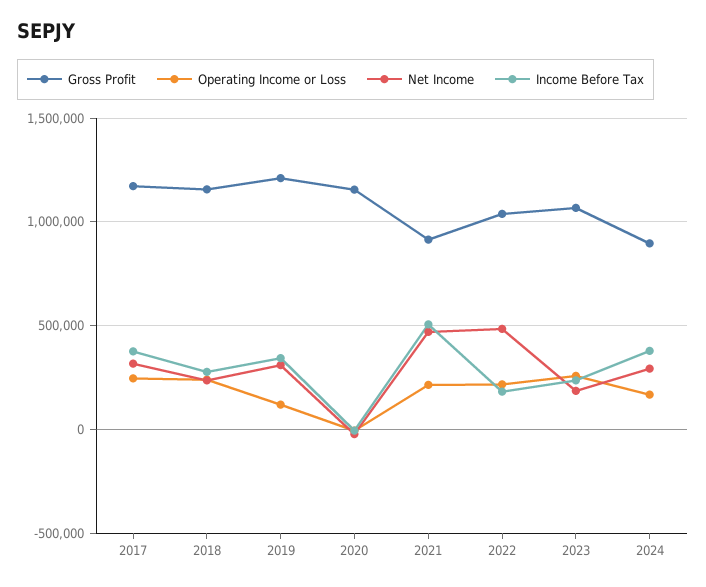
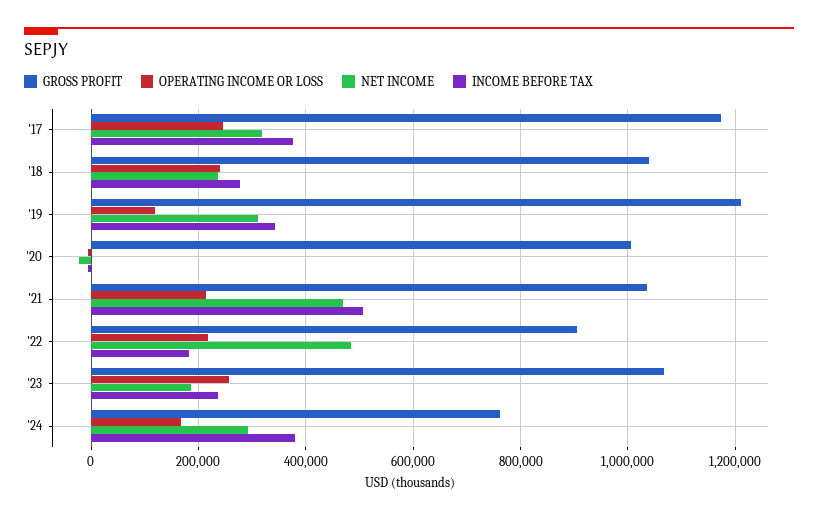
Gross Profit, 2018: 1150000 -> 1040000
Gross Profit, 2020: 1150000 -> 1000000
Gross Profit, 2021: 900000 -> 1040000
Gross Profit, 2022: 1050000 -> 900000
Gross Profit, 2024: 900000 -> 760000

